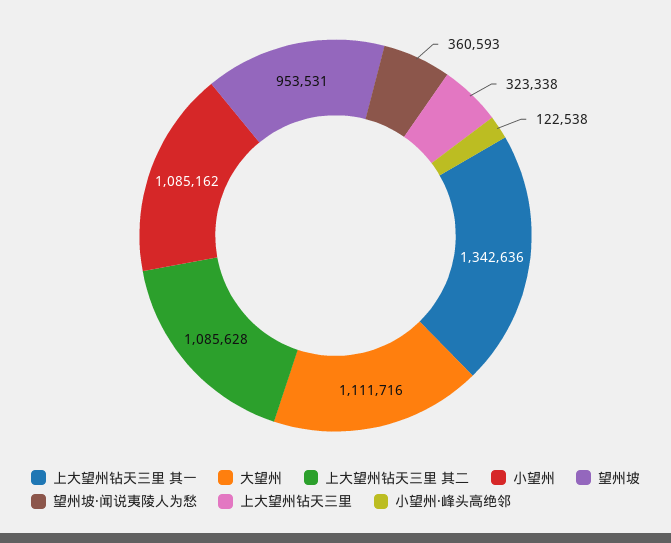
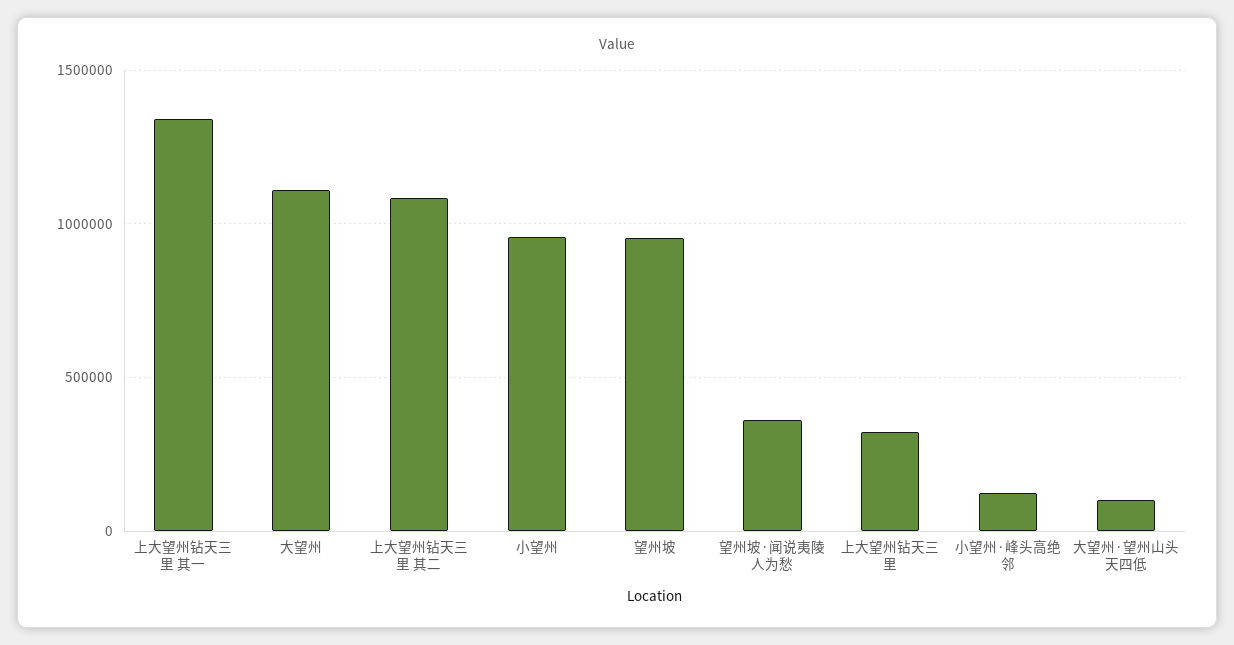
小望州: 1085162 -> 950000
大望州·望州山头天四低: none -> 100000

